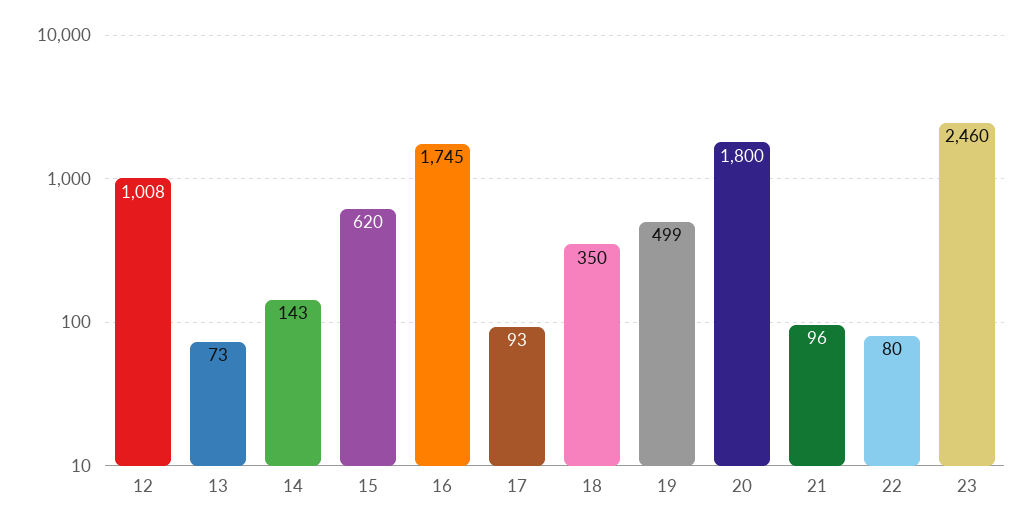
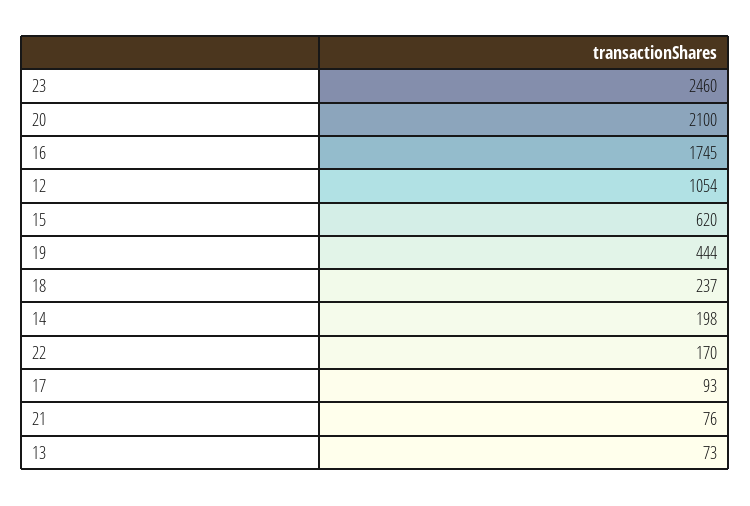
12: 1008 -> 1054
14: 143 -> 198
18: 350 -> 237
19: 499 -> 444
20: 1800 -> 2100
21: 96 -> 76
22: 80 -> 170

